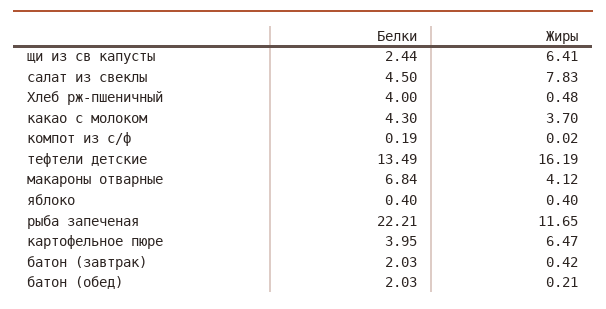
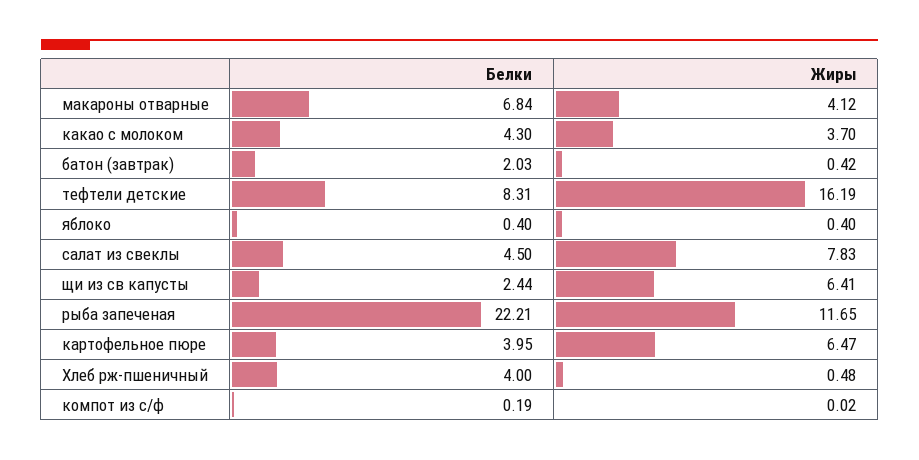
Белки, тефтели детские: 13.49 -> 8.31
Белки, батон (обед): 2.03 -> none
Жиры, батон (обед): 0.21 -> none

